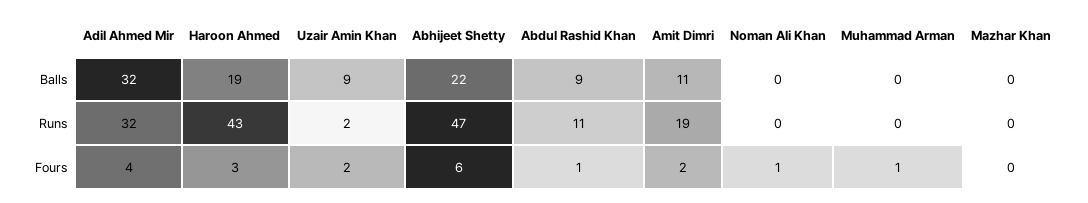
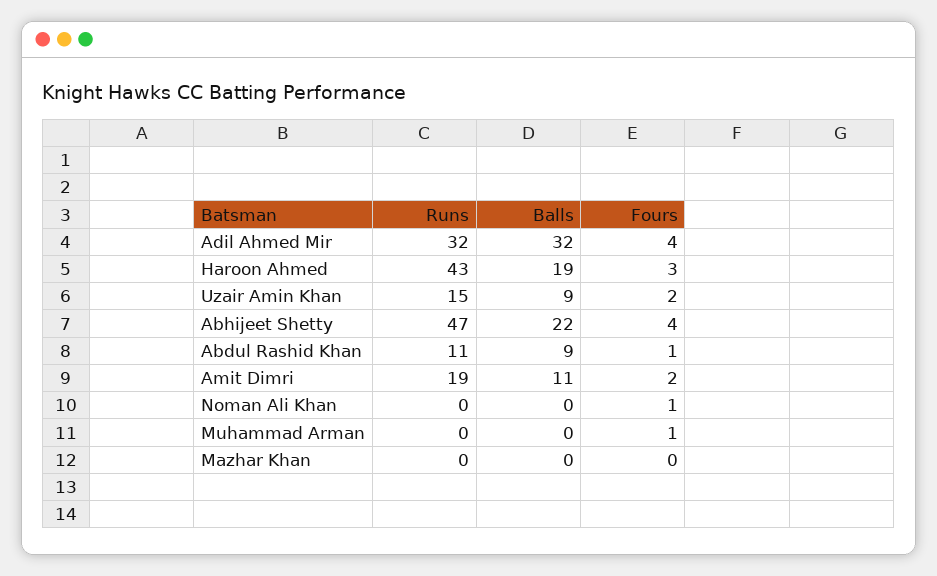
Uzair Amin Khan, Runs: 2 -> 15
Abhijeet Shetty, Fours: 6 -> 4

